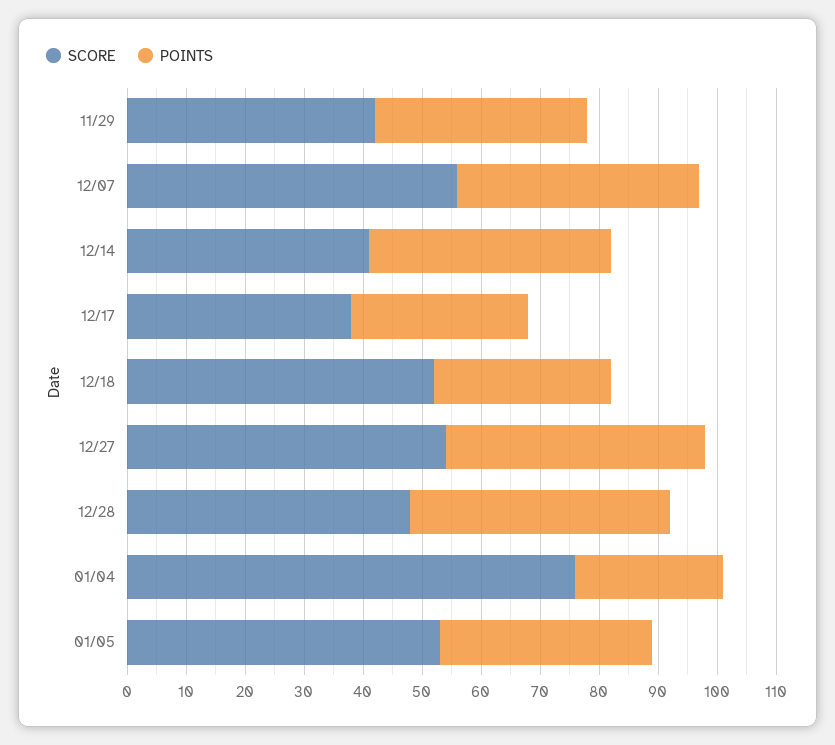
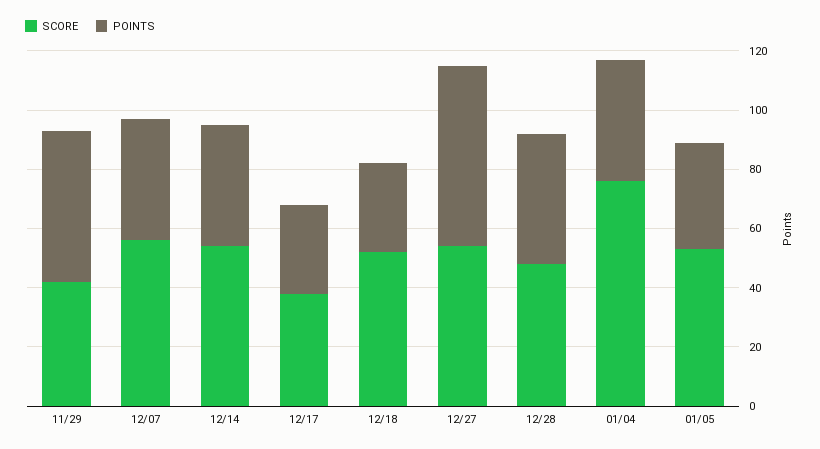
POINTS, 11/29: 35 -> 50
SCORE, 12/14: 40 -> 55
POINTS, 12/27: 45 -> 60
POINTS, 01/04: 25 -> 40

